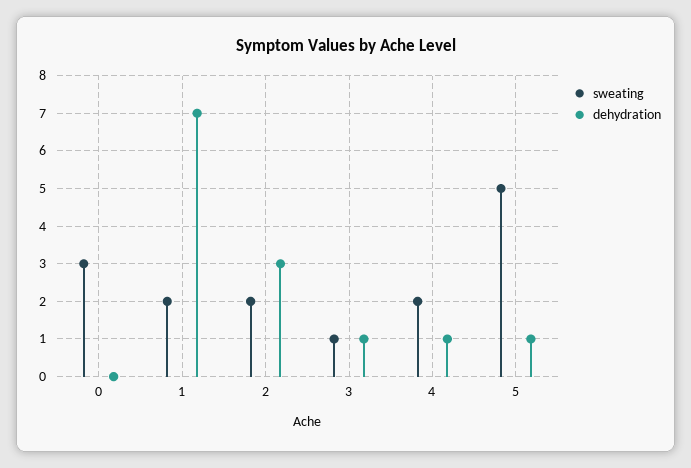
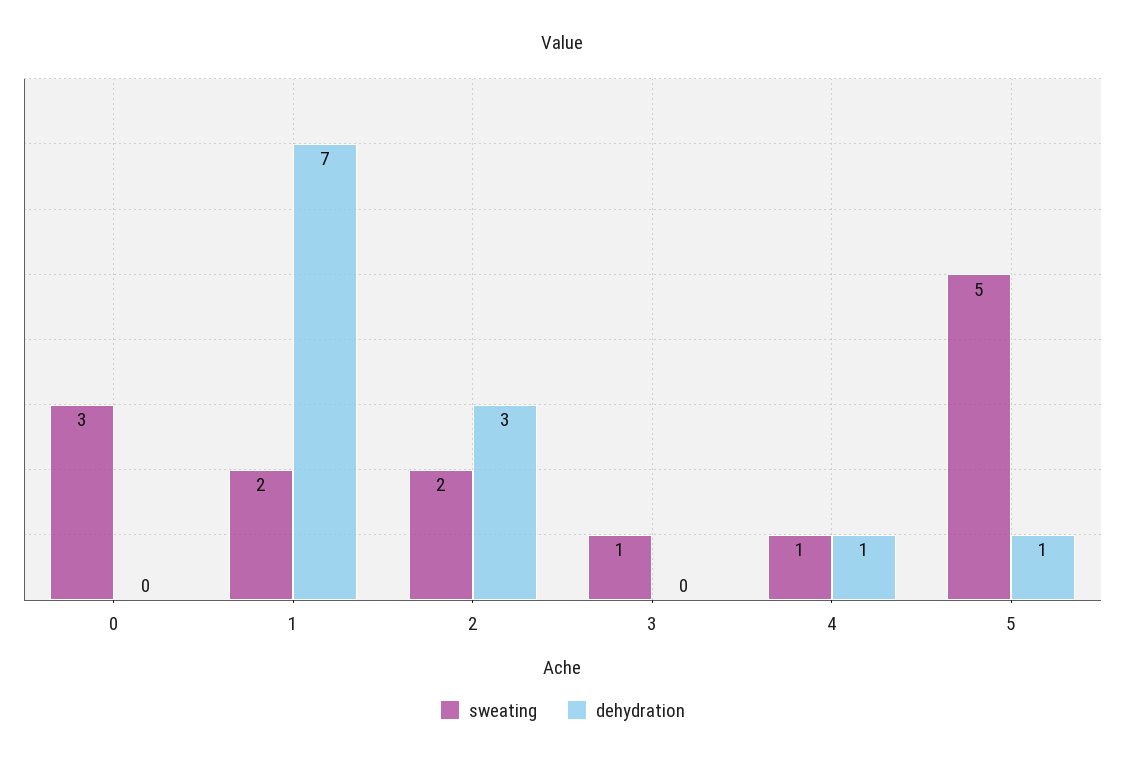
dehydration, 3: 1 -> 0
sweating, 4: 2 -> 1

